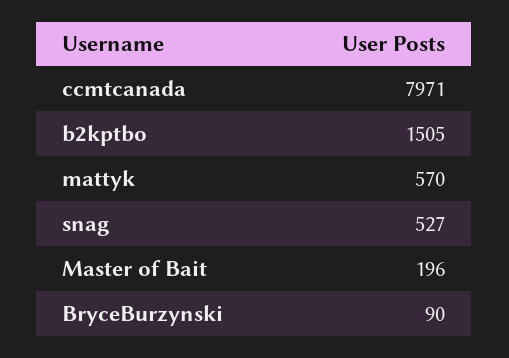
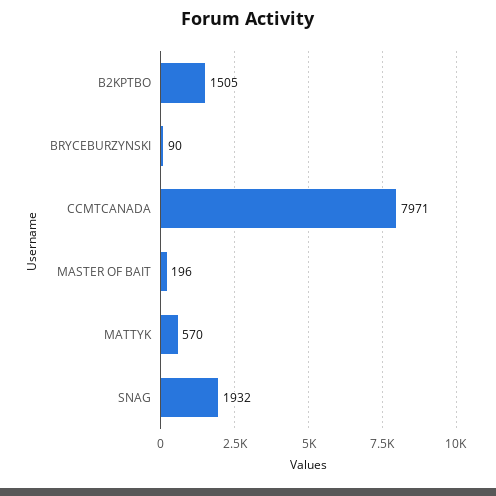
snag: 527 -> 1932

